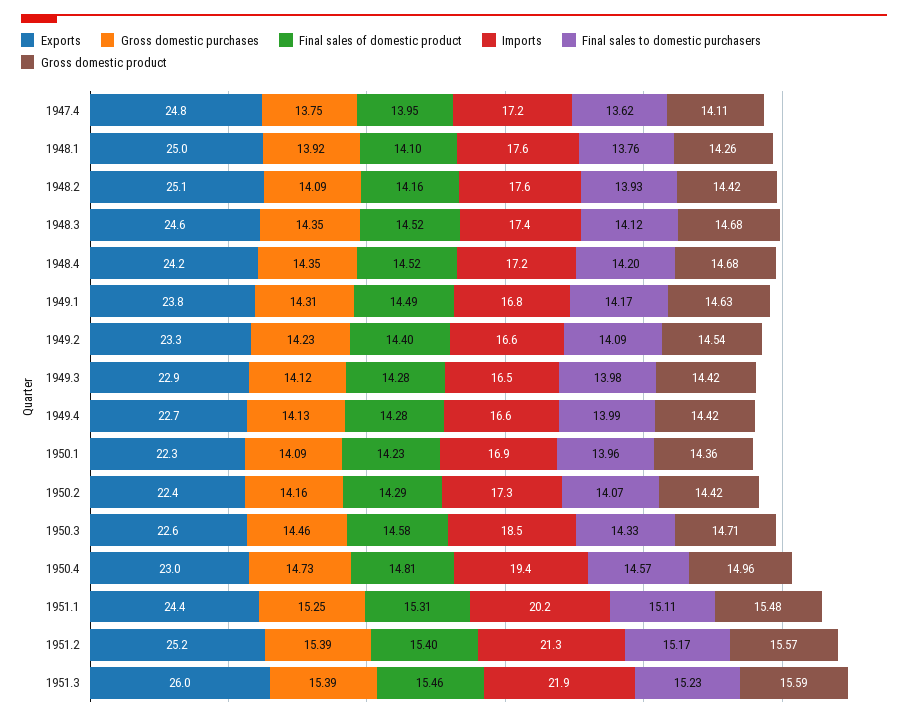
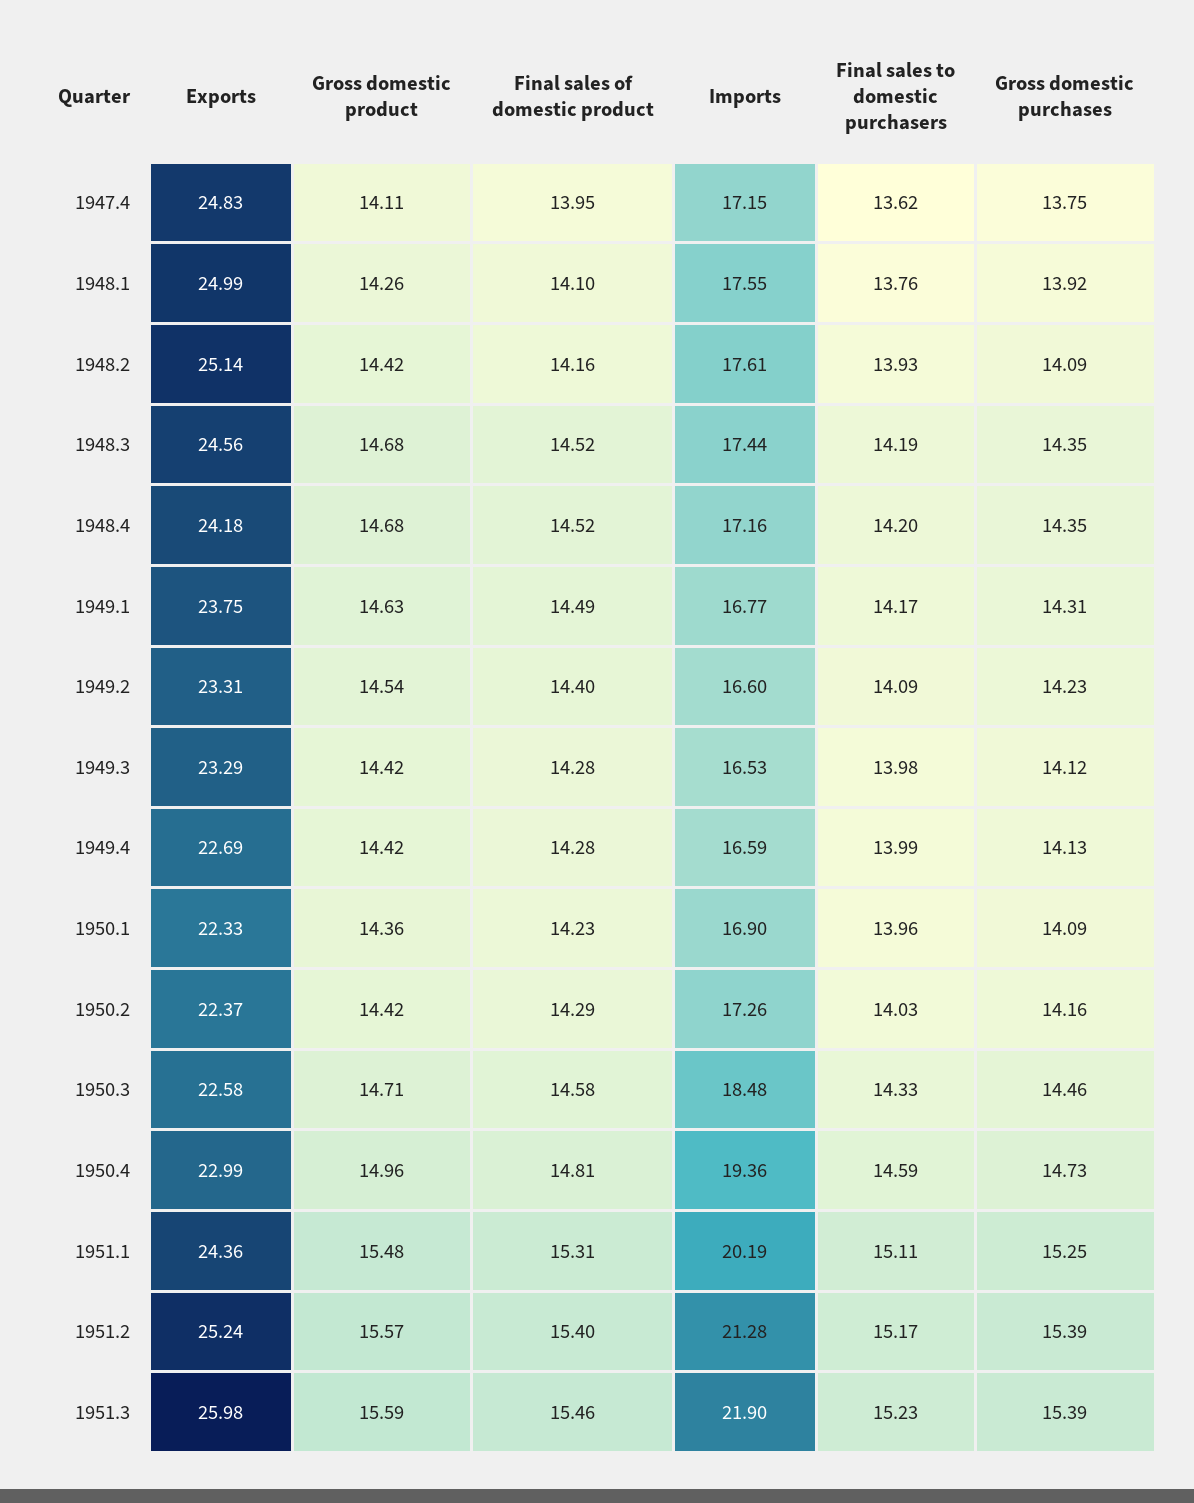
Final sales to domestic purchasers, 1948.3: 14.12 -> 14.19
Exports, 1949.3: 22.9 -> 23.29
Final sales to domestic purchasers, 1950.2: 14.07 -> 14.03
Final sales to domestic purchasers, 1950.4: 14.57 -> 14.59

